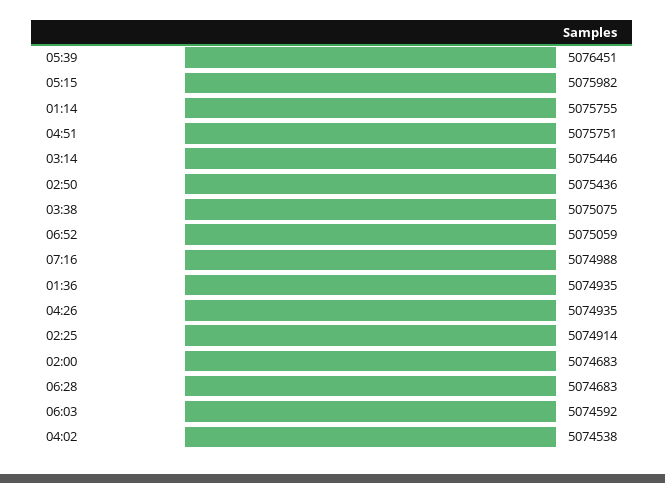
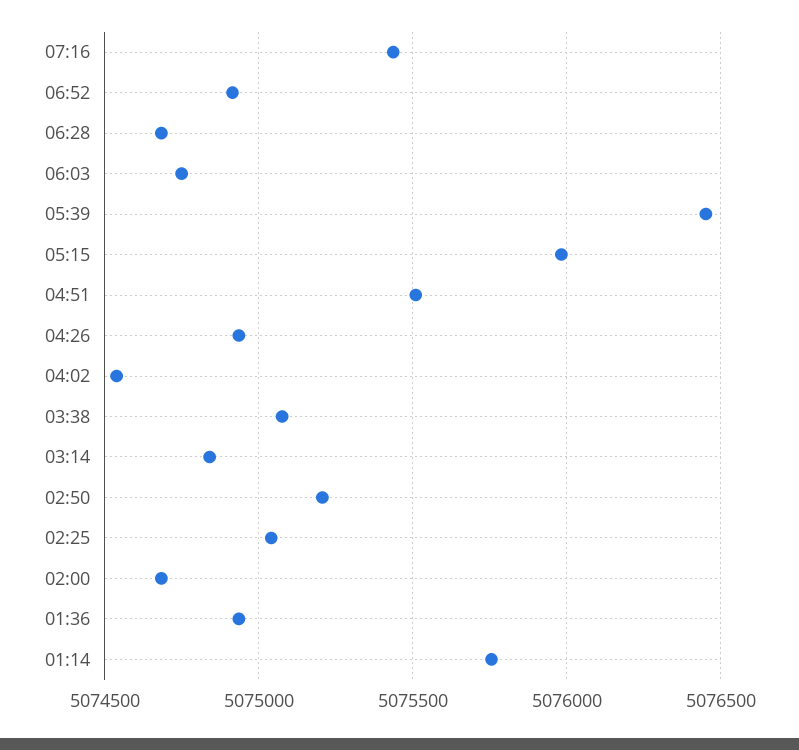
04:51: 5075751 -> 5075500
03:14: 5075446 -> 5074850
02:50: 5075436 -> 5075200
06:52: 5075059 -> 5074900
07:16: 5074988 -> 5075450
02:25: 5074914 -> 5075050
06:03: 5074592 -> 5074750

